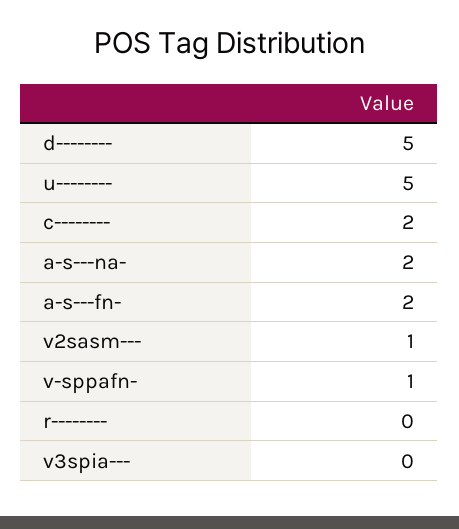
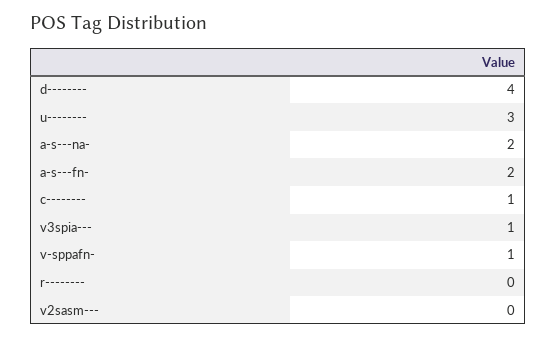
d--------: 5 -> 4
u--------: 5 -> 3
c--------: 2 -> 1
v2sasm---: 1 -> 0
v3spia---: 0 -> 1

